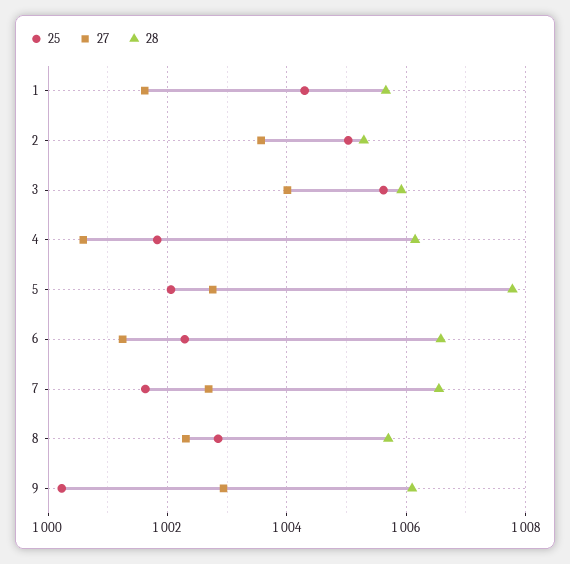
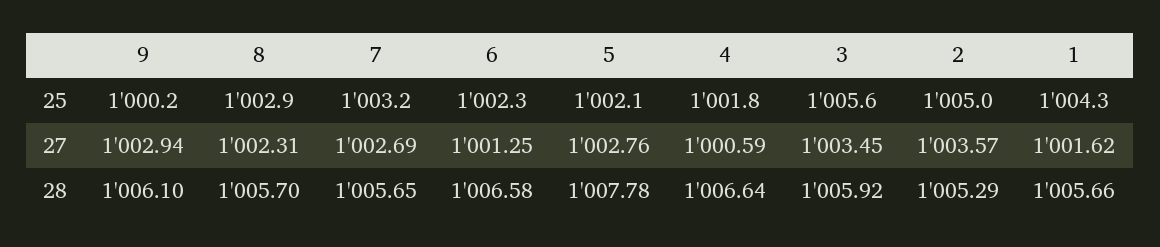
27, 3: 1004 -> 1003.45
28, 4: 1006.2 -> 1006.64
25, 7: 1001.6 -> 1003.2
28, 7: 1006.6 -> 1005.65

